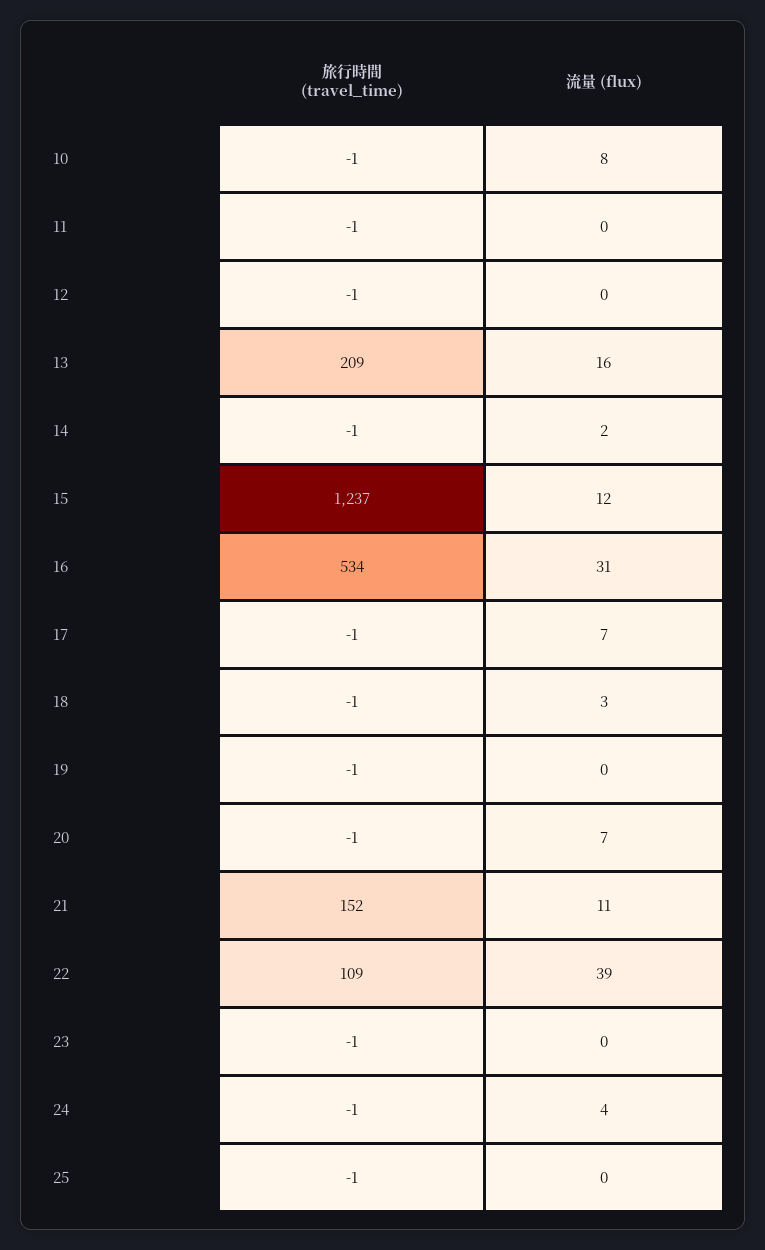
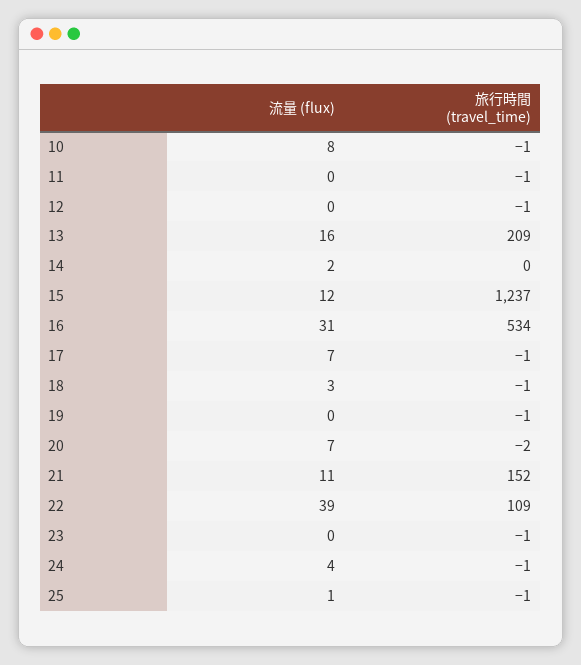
旅行時間 (travel_time), 14: -1 -> 0
旅行時間 (travel_time), 20: -1 -> -2
流量 (flux), 25: 0 -> 1

